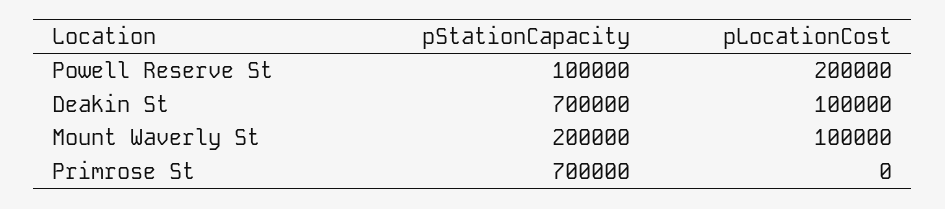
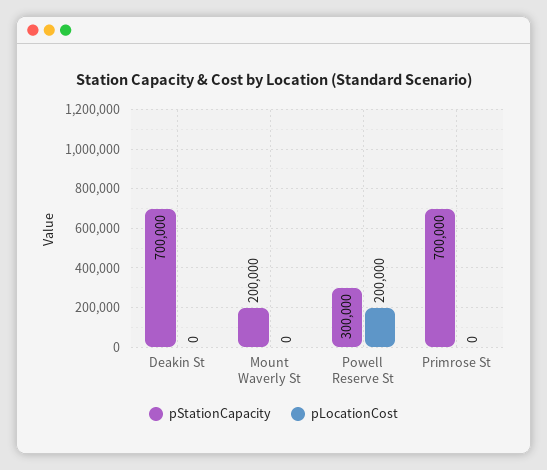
pStationCapacity, Powell Reserve St: 100000 -> 300000
pLocationCost, Deakin St: 100000 -> 0
pLocationCost, Mount Waverly St: 100000 -> 0

